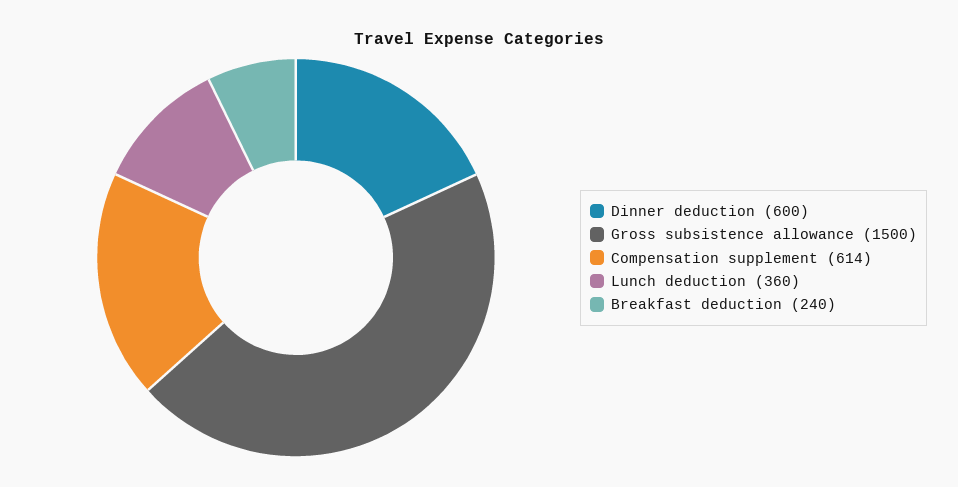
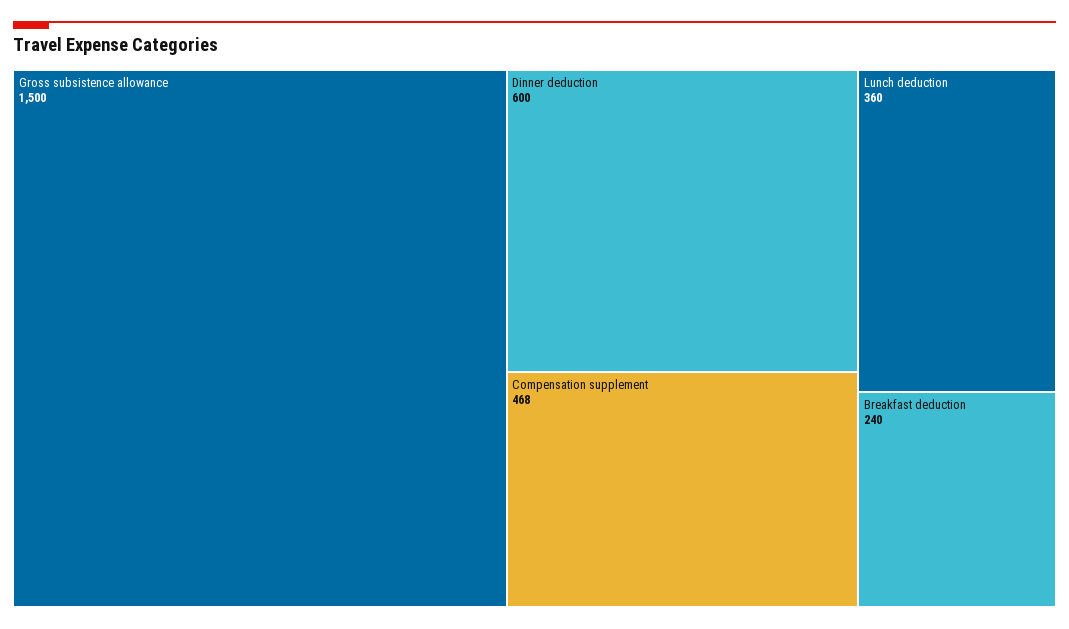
Compensation supplement: 614 -> 468

